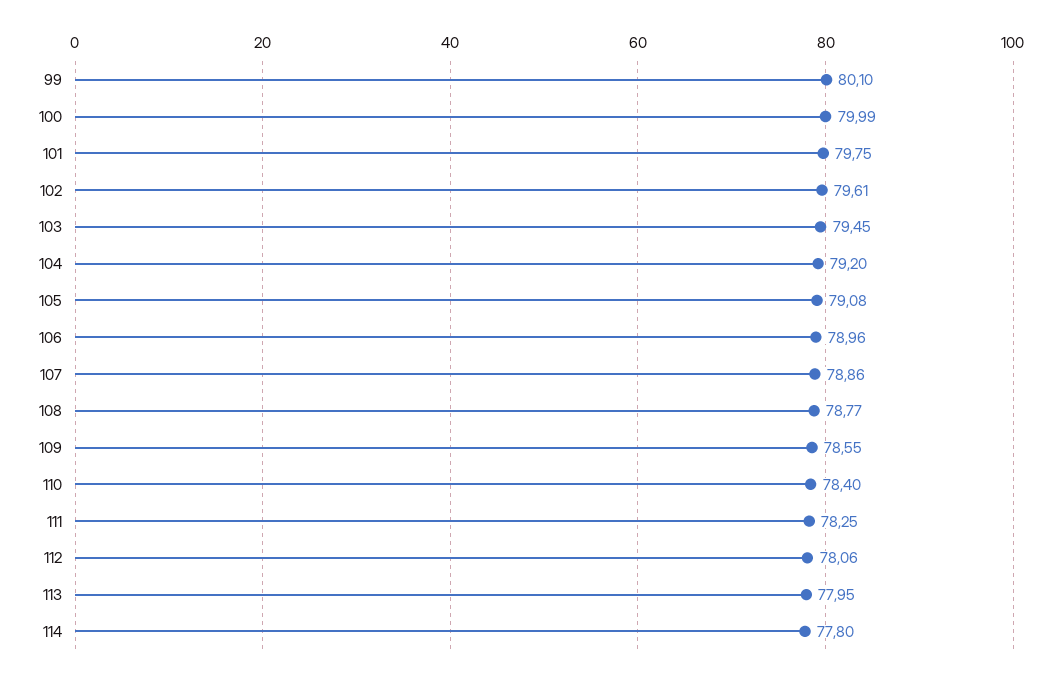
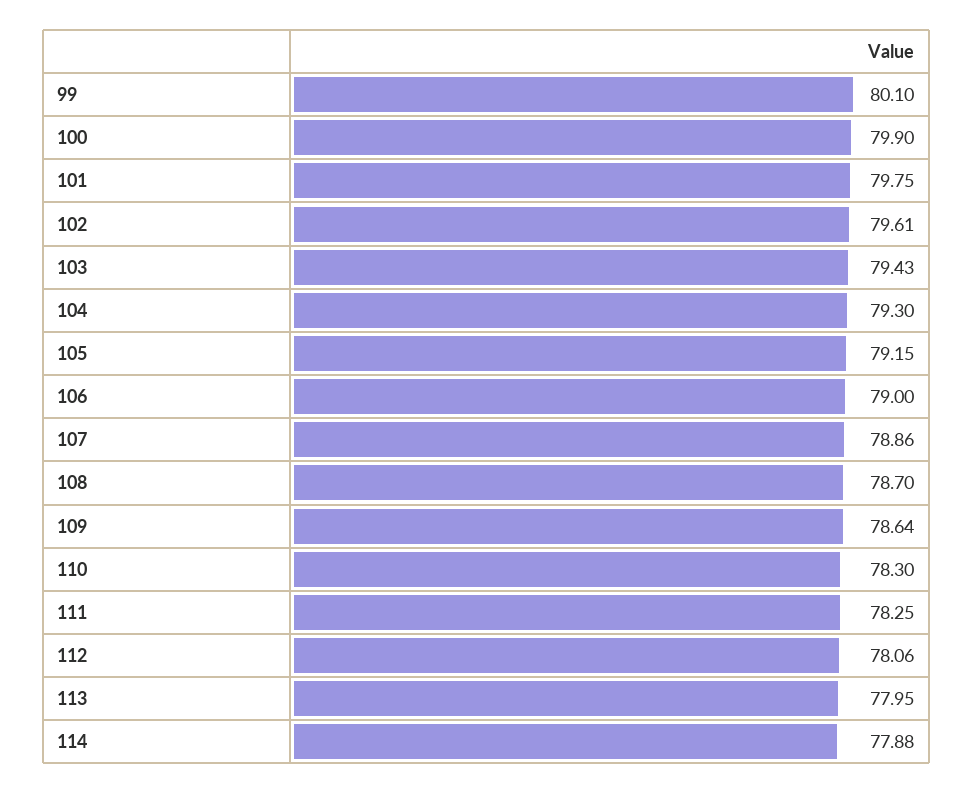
100: 79.99 -> 79.9
103: 79.45 -> 79.43
104: 79.2 -> 79.3
105: 79.08 -> 79.15
106: 78.96 -> 79
108: 78.77 -> 78.7
109: 78.55 -> 78.64
110: 78.4 -> 78.3
114: 77.8 -> 77.88

